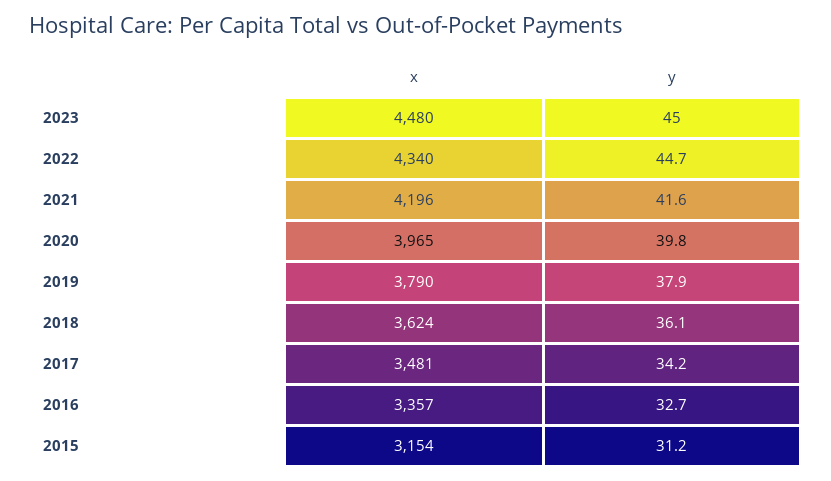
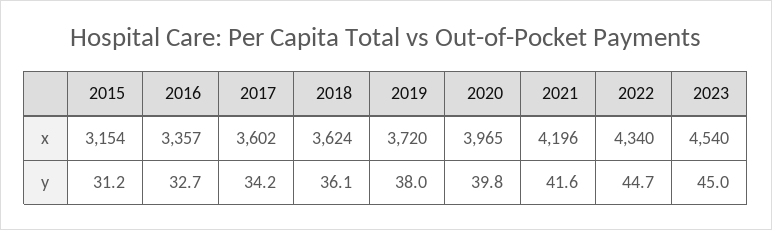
x, 2023: 4480 -> 4540
x, 2019: 3790 -> 3720
y, 2019: 37.9 -> 38
x, 2017: 3481 -> 3602

